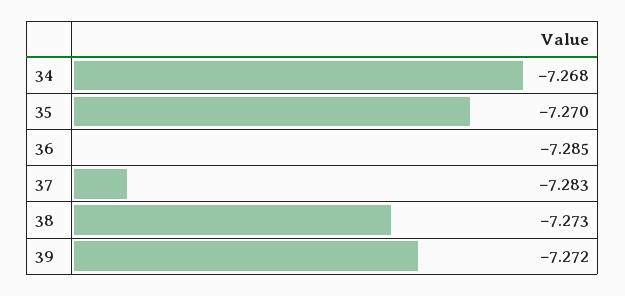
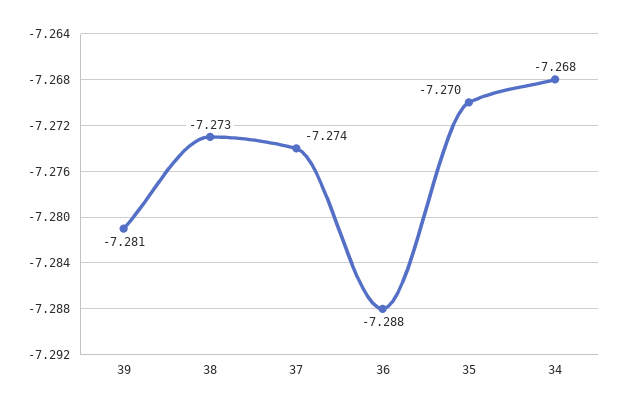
36: -7.285 -> -7.288
37: -7.283 -> -7.274
39: -7.272 -> -7.281

